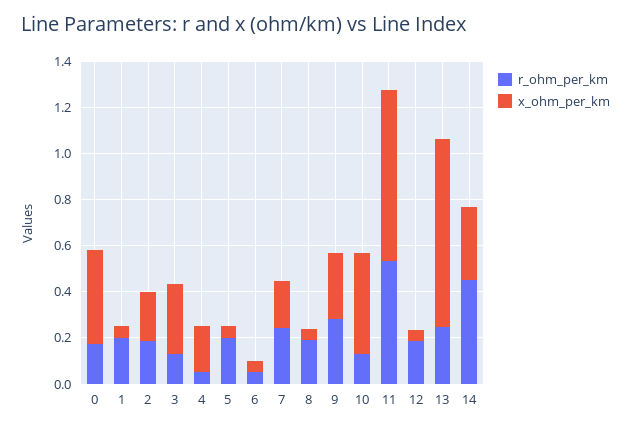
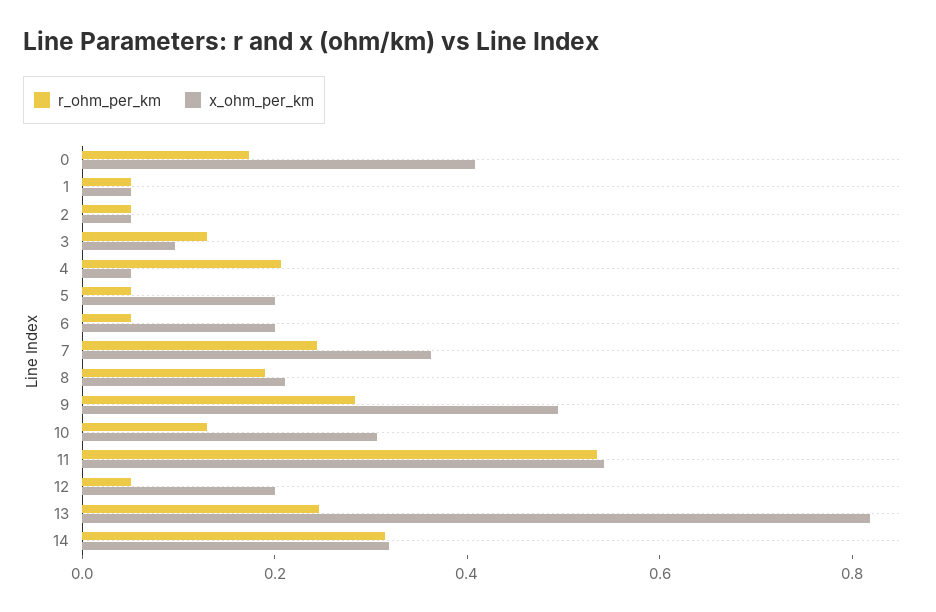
r_ohm_per_km, 1: 0.2 -> 0.05
r_ohm_per_km, 2: 0.2 -> 0.05
x_ohm_per_km, 2: 0.2 -> 0.05
x_ohm_per_km, 3: 0.3 -> 0.1
r_ohm_per_km, 4: 0.05 -> 0.2
x_ohm_per_km, 4: 0.2 -> 0.05
r_ohm_per_km, 5: 0.2 -> 0.05
x_ohm_per_km, 5: 0.05 -> 0.2
x_ohm_per_km, 6: 0.05 -> 0.2
x_ohm_per_km, 7: 0.2 -> 0.35
x_ohm_per_km, 8: 0.05 -> 0.2
x_ohm_per_km, 9: 0.3 -> 0.5
x_ohm_per_km, 10: 0.45 -> 0.3
x_ohm_per_km, 11: 0.75 -> 0.55
r_ohm_per_km, 12: 0.2 -> 0.05
x_ohm_per_km, 12: 0.05 -> 0.2
r_ohm_per_km, 14: 0.45 -> 0.3

